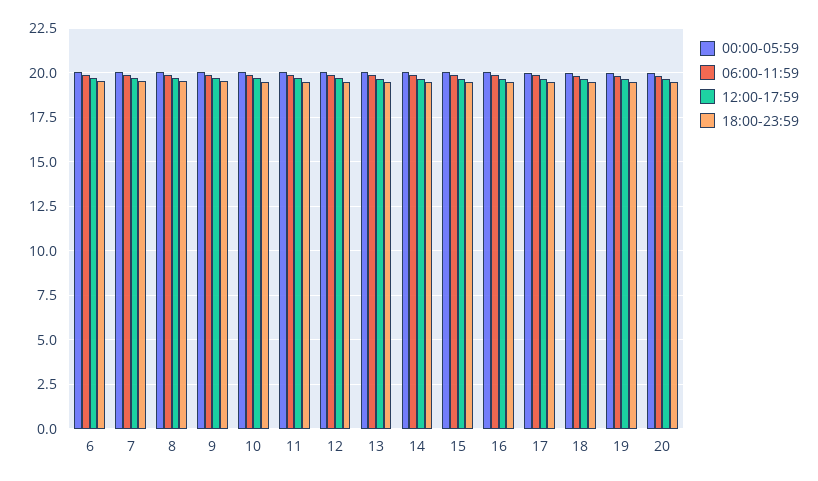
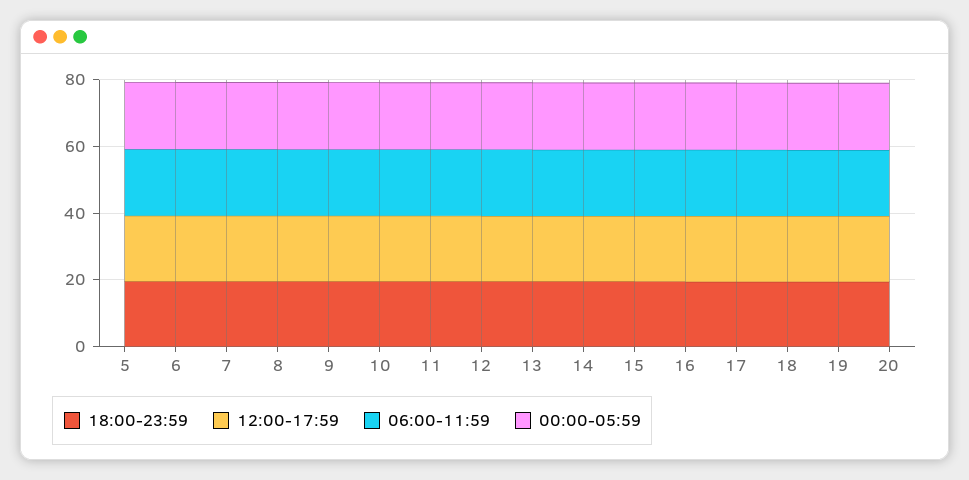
18:00-23:59, 5: none -> 20
12:00-17:59, 5: none -> 20
06:00-11:59, 5: none -> 20
00:00-05:59, 5: none -> 20

